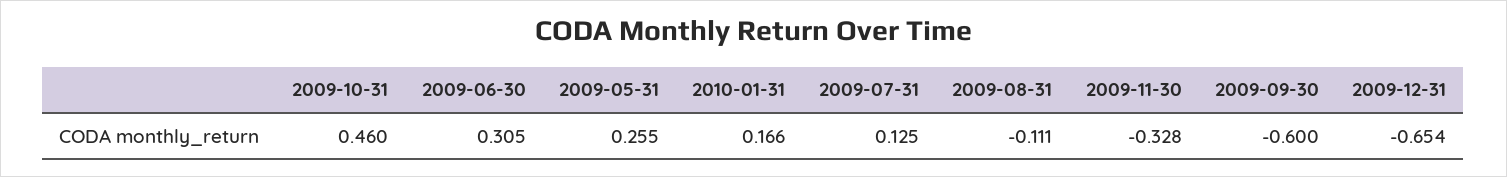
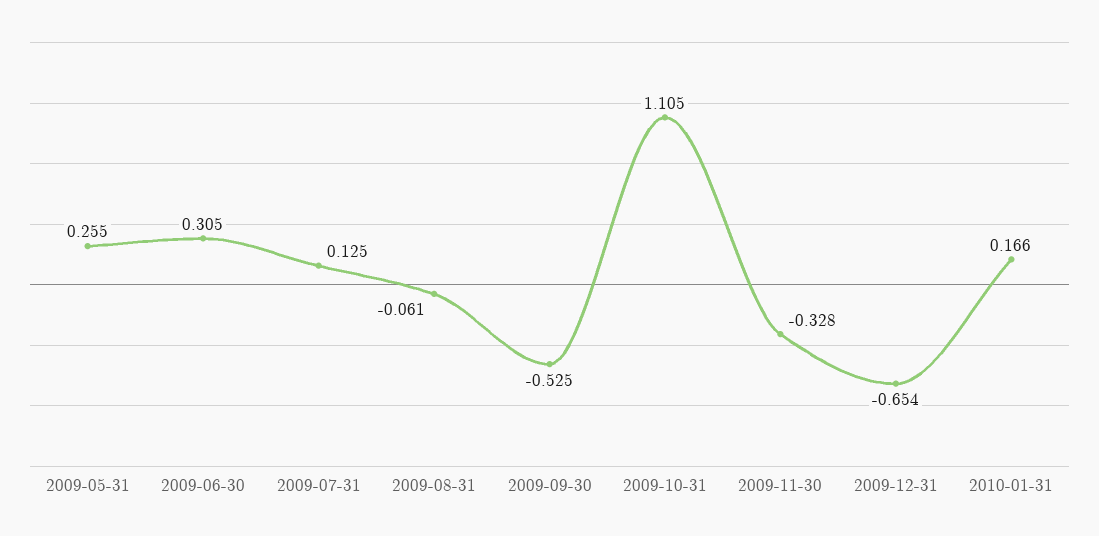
2009-10-31: 0.46 -> 1.105
2009-08-31: -0.111 -> -0.061
2009-09-30: -0.6 -> -0.525

